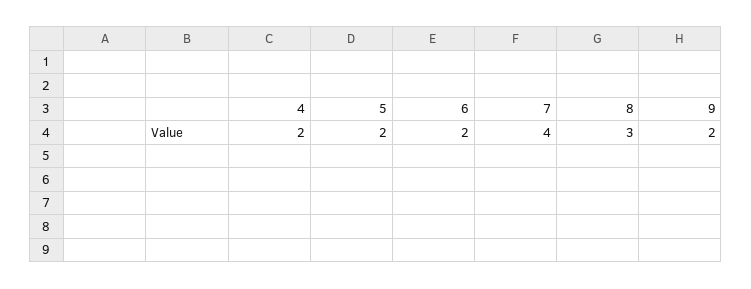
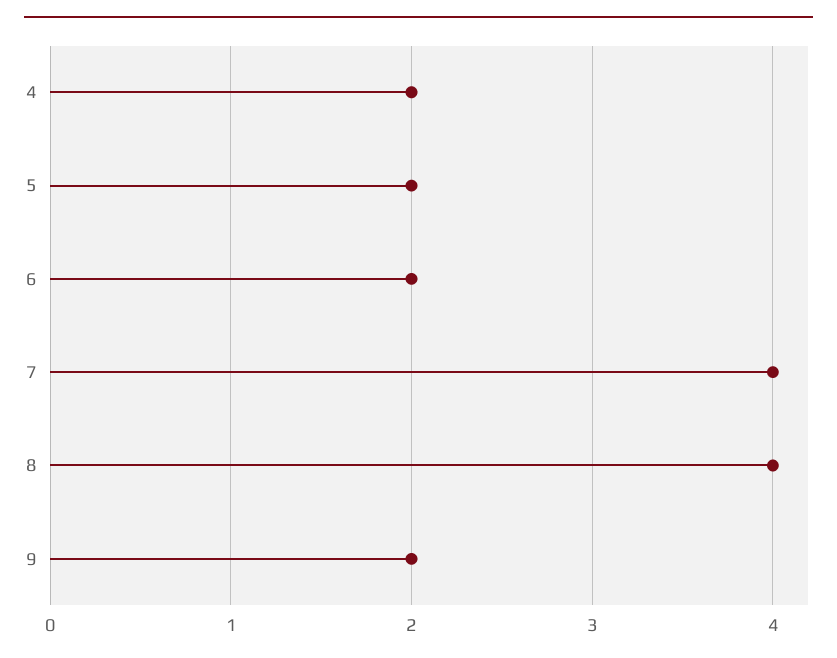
8: 3 -> 4

